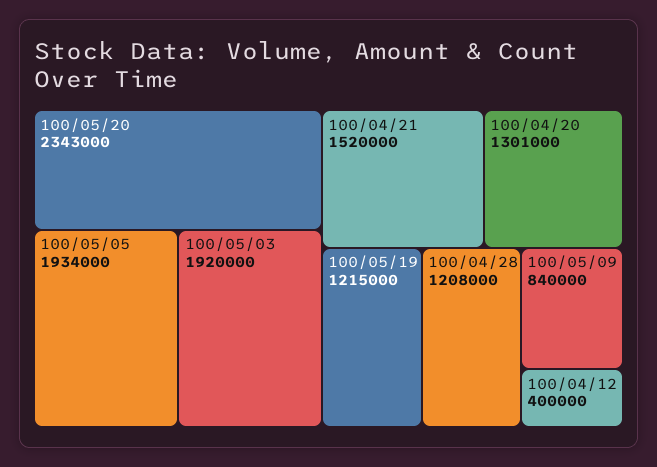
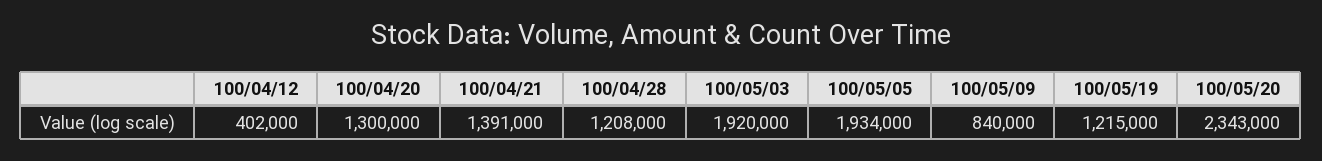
100/04/21: 1520000 -> 1391000
100/04/20: 1301000 -> 1300000
100/04/12: 400000 -> 402000

